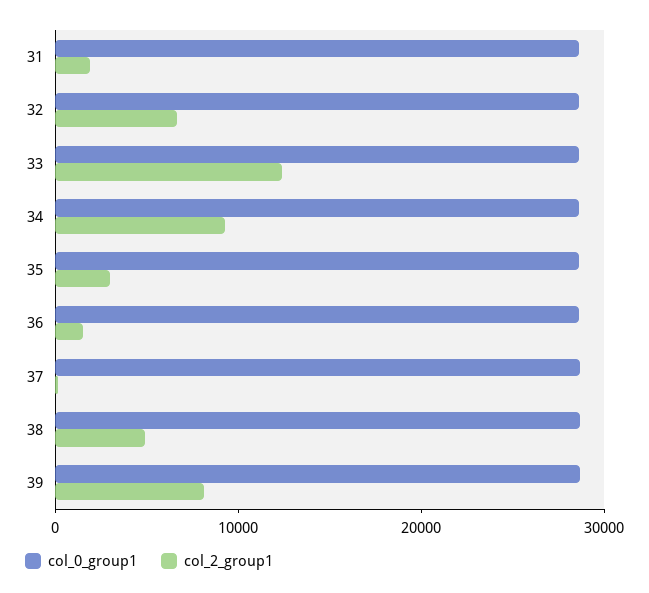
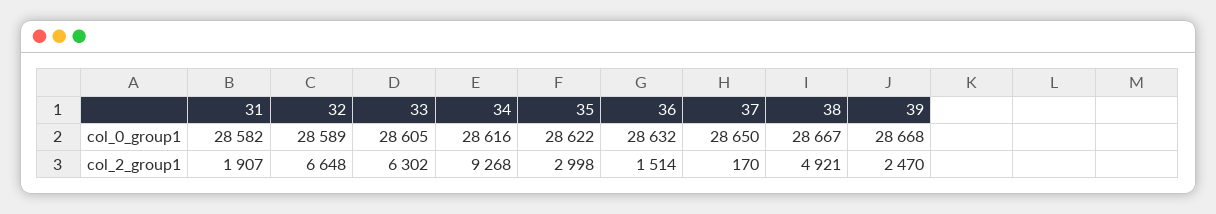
col_2_group1, 33: 12000 -> 6302
col_2_group1, 39: 8000 -> 2470

